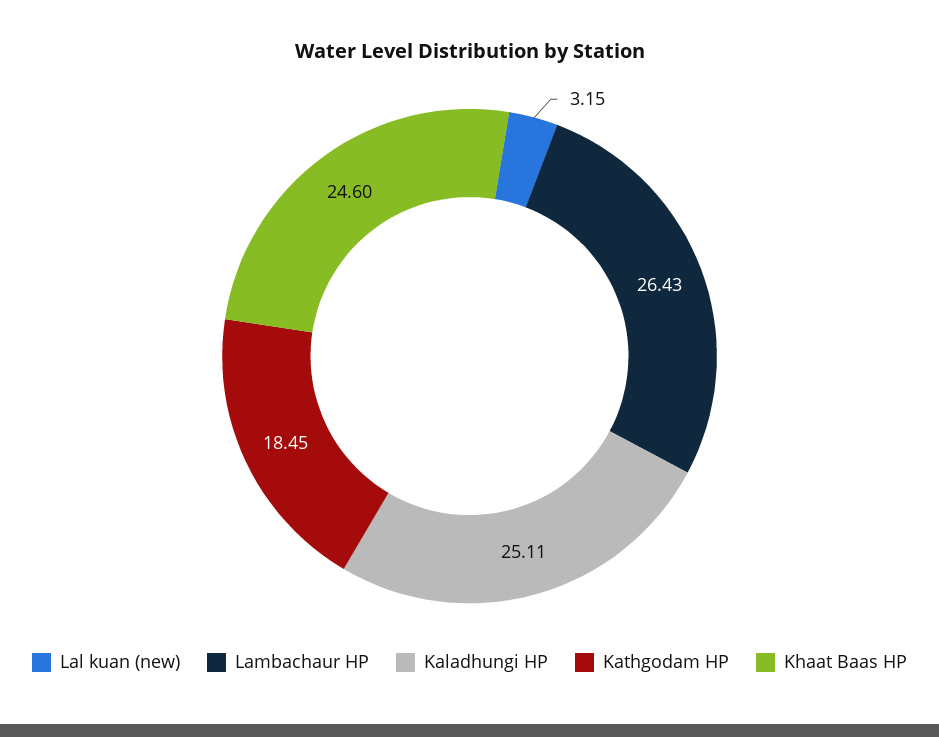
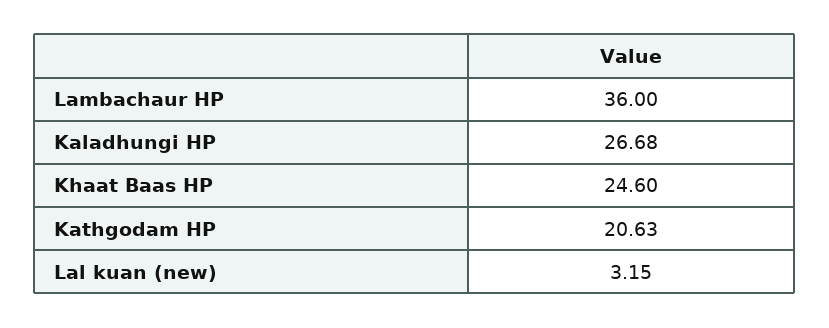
Lambachaur HP: 26.43 -> 36
Kaladhungi HP: 25.11 -> 26.68
Kathgodam HP: 18.45 -> 20.63

